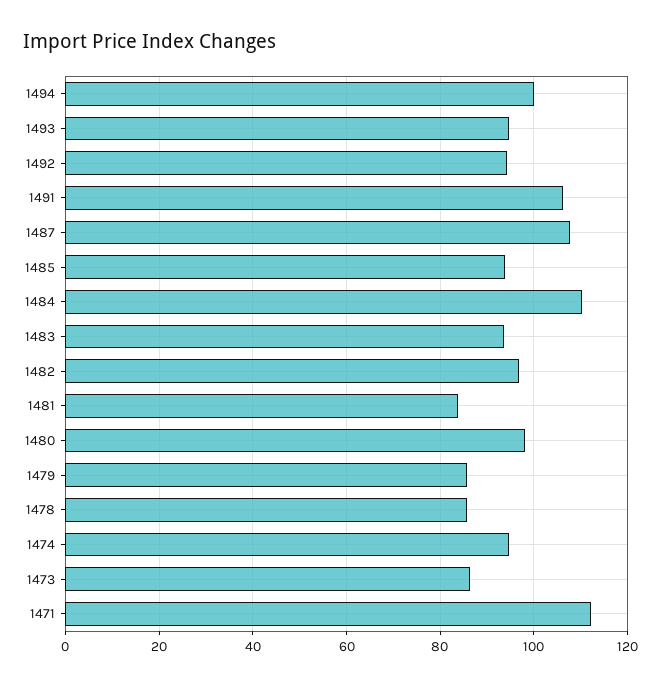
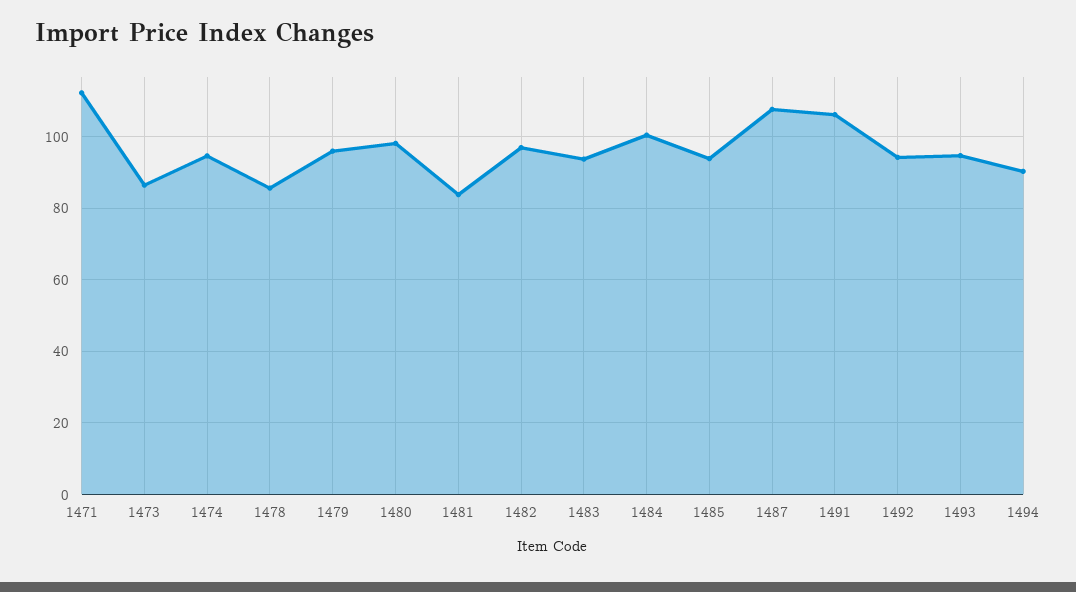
1494: 100 -> 90
1484: 110 -> 100
1479: 86 -> 96

